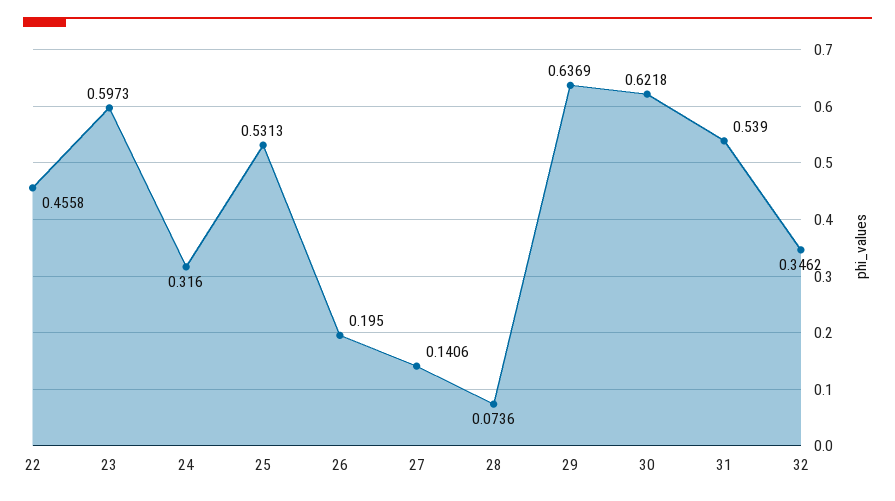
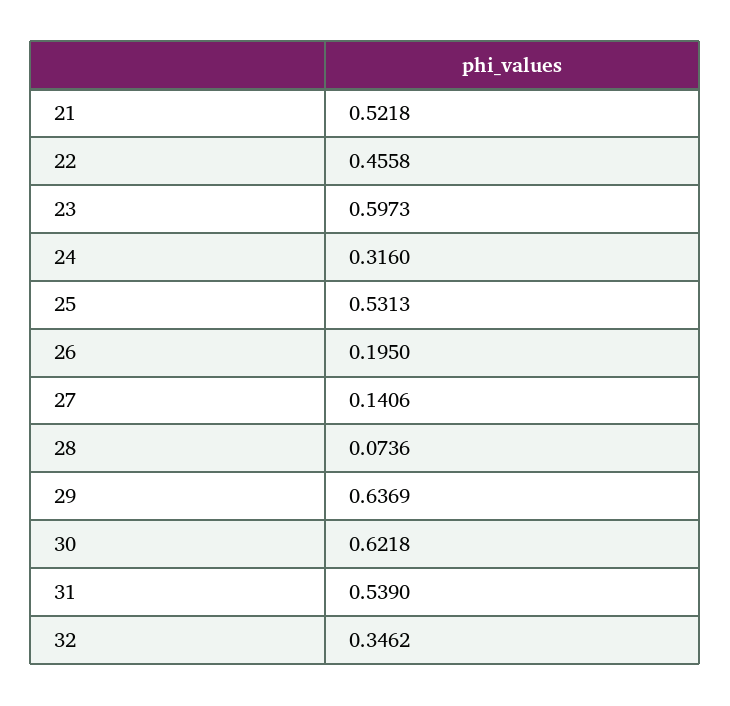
21: none -> 0.5218

